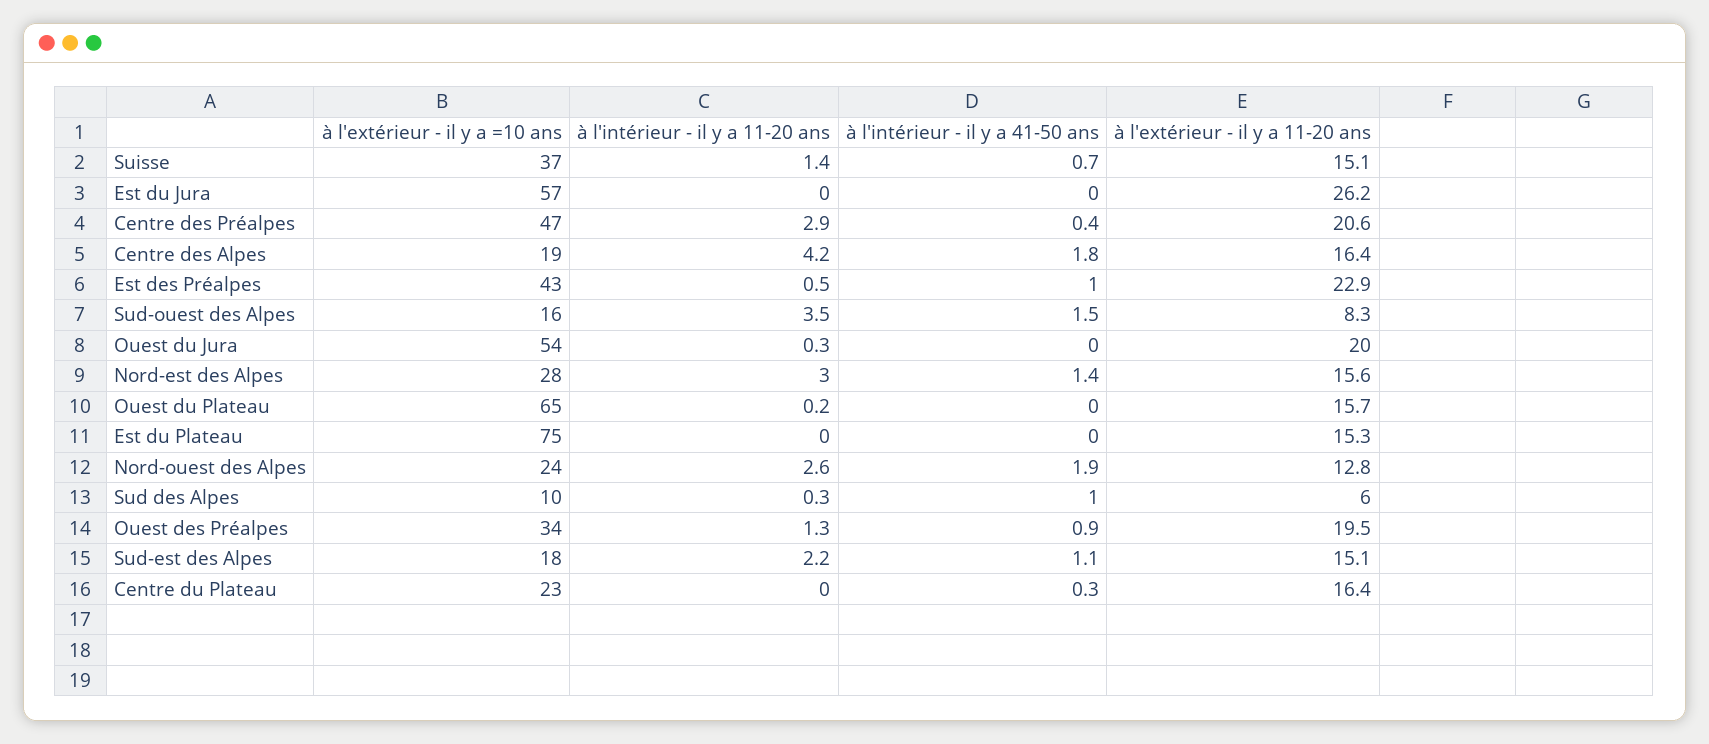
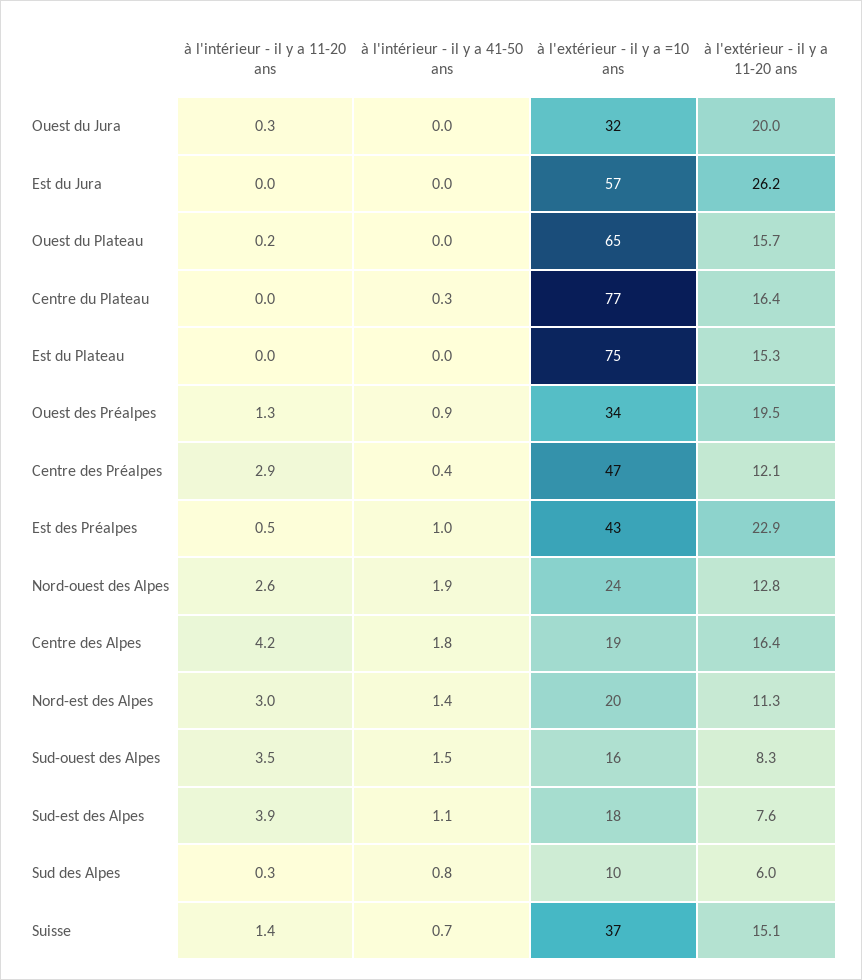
à l'extérieur - il y a 11-20 ans, Centre des Préalpes: 20.6 -> 12.1
à l'extérieur - il y a =10 ans, Ouest du Jura: 54 -> 32
à l'extérieur - il y a =10 ans, Nord-est des Alpes: 28 -> 20
à l'extérieur - il y a 11-20 ans, Nord-est des Alpes: 15.6 -> 11.3
à l'intérieur - il y a 41-50 ans, Sud des Alpes: 1 -> 0.8
à l'intérieur - il y a 11-20 ans, Sud-est des Alpes: 2.2 -> 3.9
à l'extérieur - il y a 11-20 ans, Sud-est des Alpes: 15.1 -> 7.6
à l'extérieur - il y a =10 ans, Centre du Plateau: 23 -> 77

